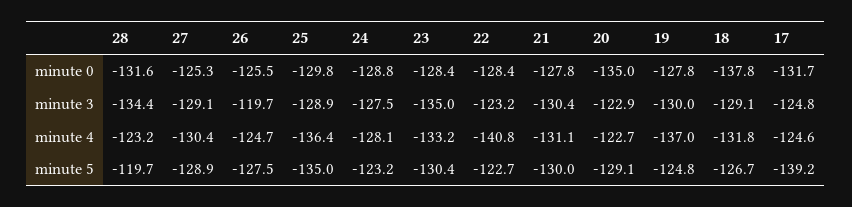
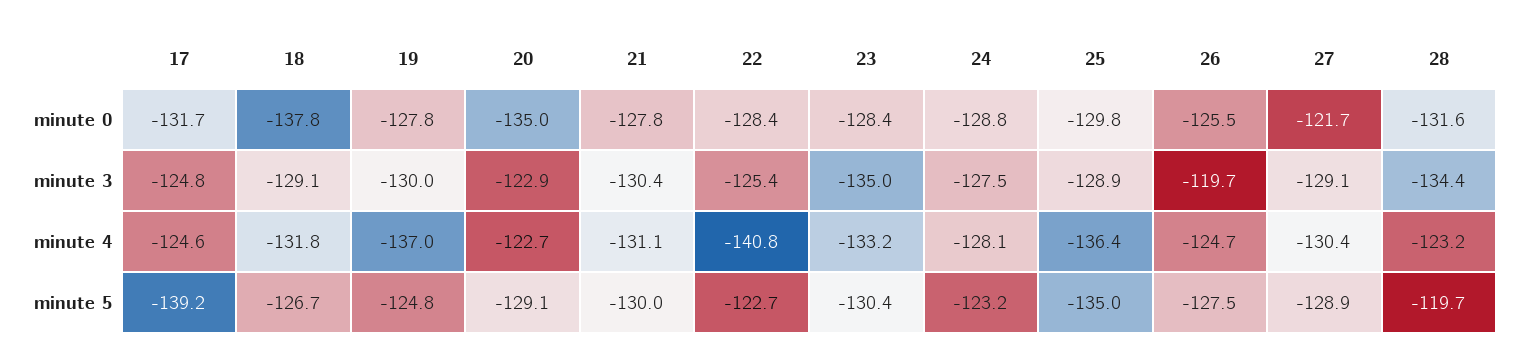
27, minute 0: -125.3 -> -121.7
22, minute 3: -123.2 -> -125.4

